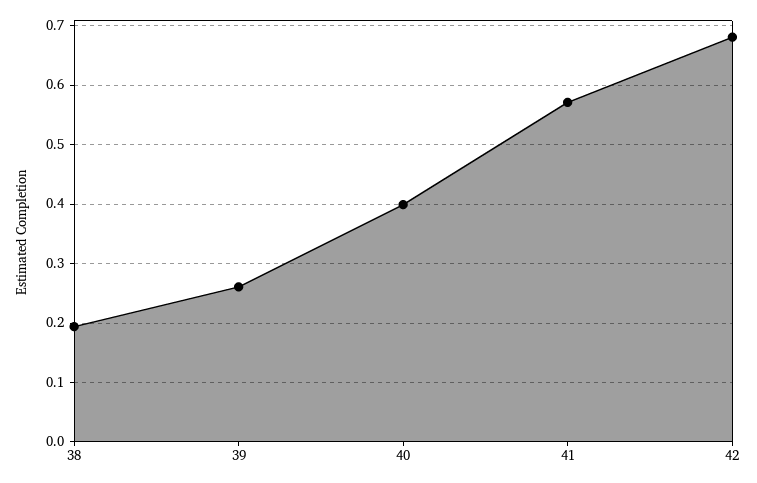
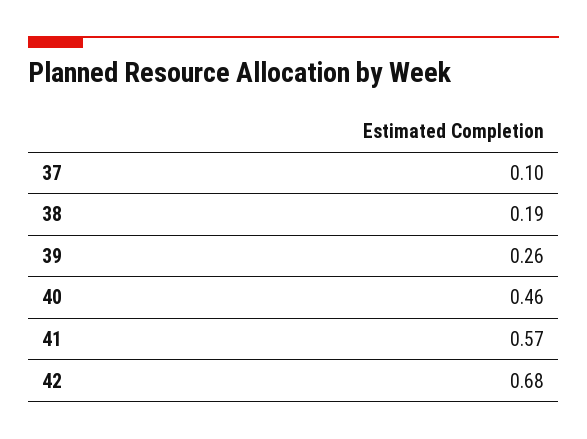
40: 0.4 -> 0.46
37: none -> 0.1

